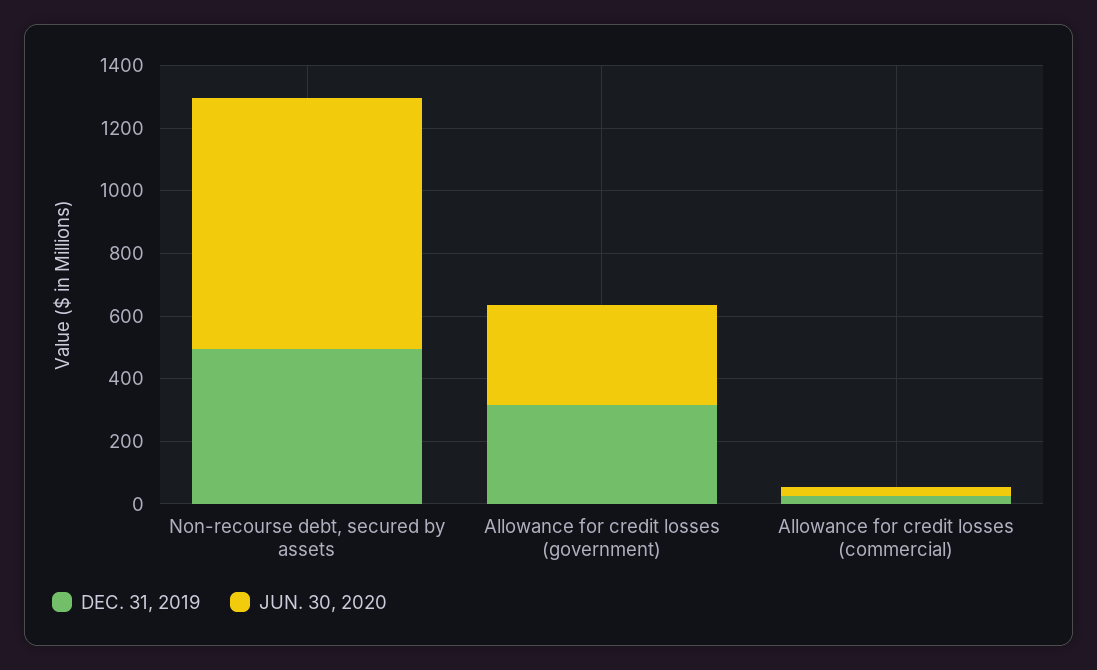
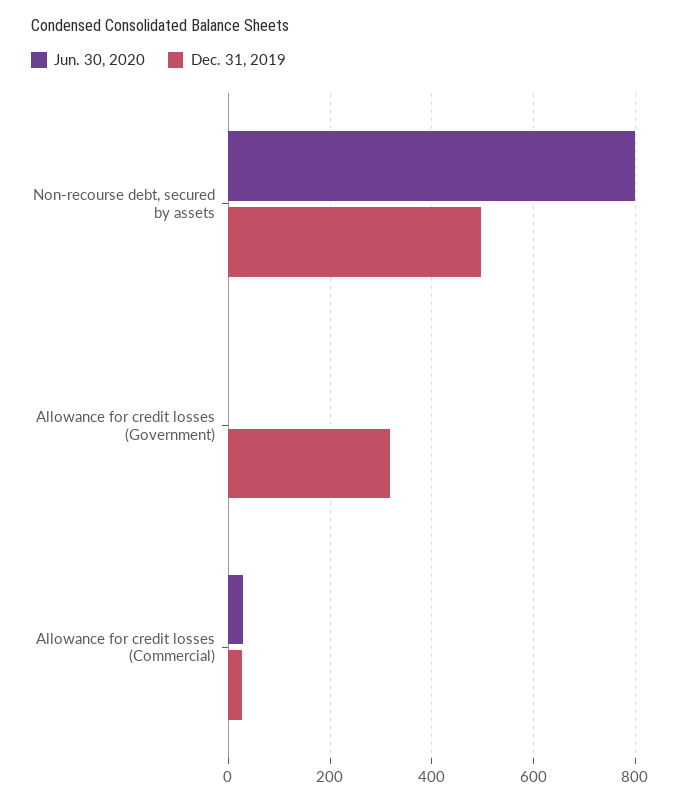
JUN. 30, 2020, Allowance for credit losses (government): 300 -> 0

